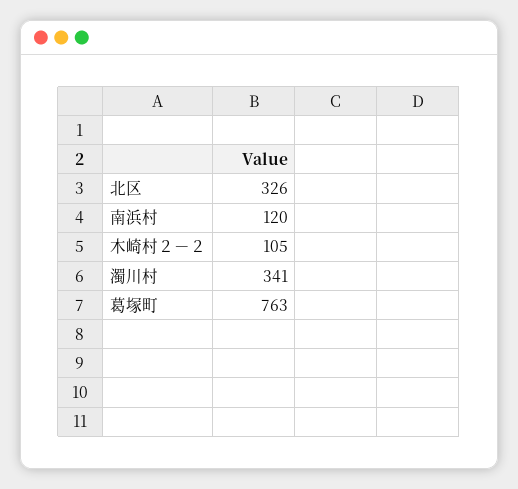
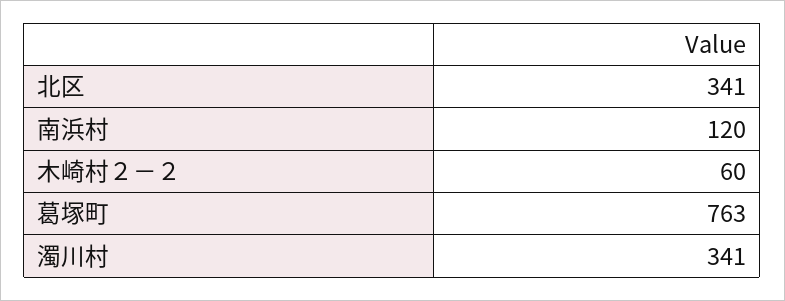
北区: 326 -> 341
木崎村２－２: 105 -> 60

